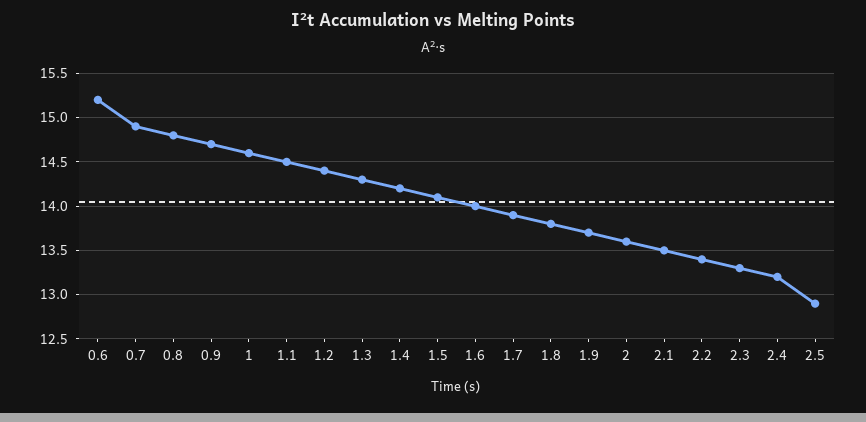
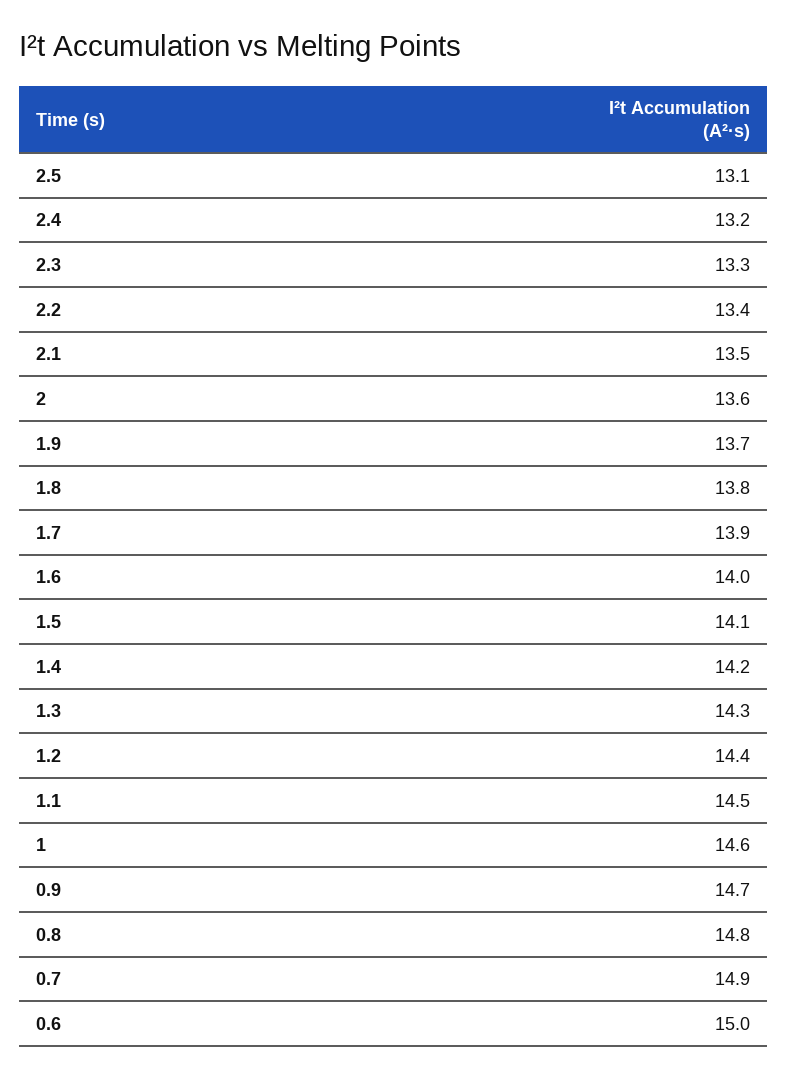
0.6: 15.2 -> 15
2.5: 12.9 -> 13.1

